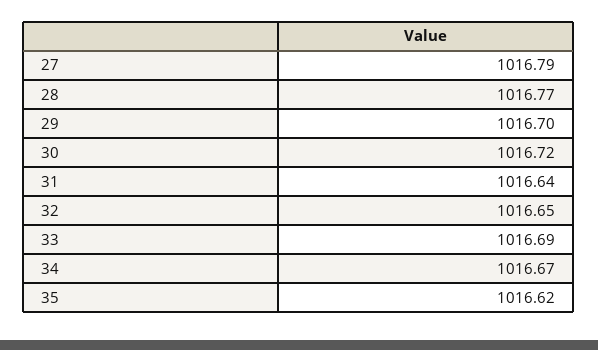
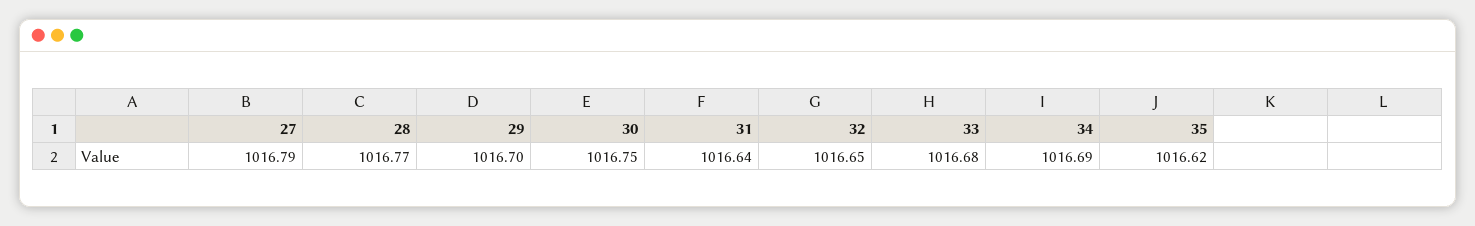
30: 1016.72 -> 1016.75
33: 1016.69 -> 1016.68
34: 1016.67 -> 1016.69

